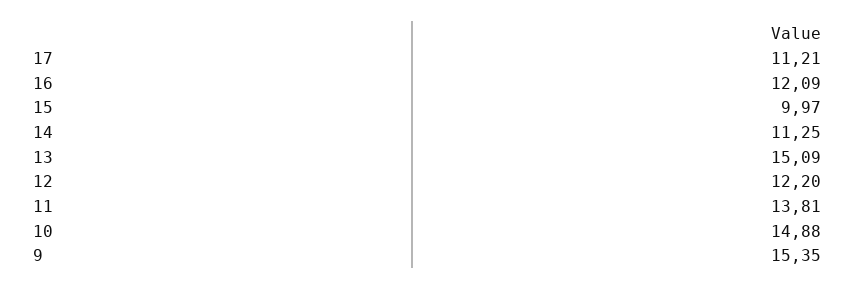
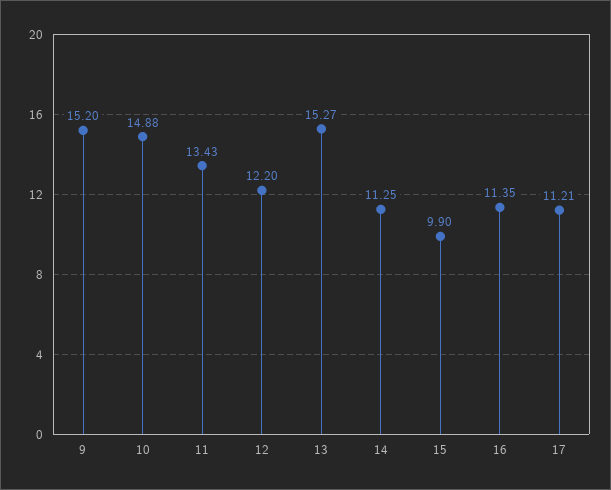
16: 12.09 -> 11.35
15: 9.97 -> 9.9
13: 15.09 -> 15.27
11: 13.81 -> 13.43
9: 15.35 -> 15.2

